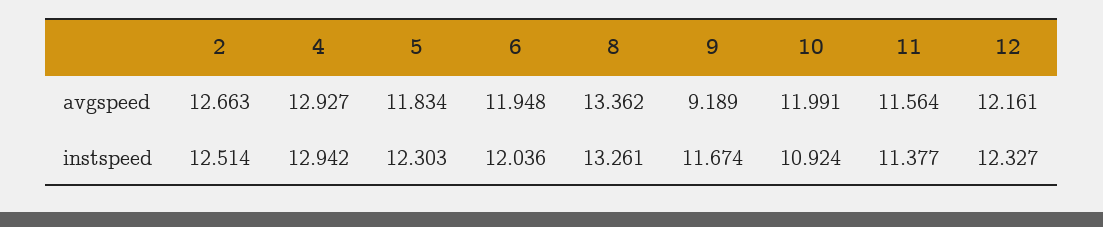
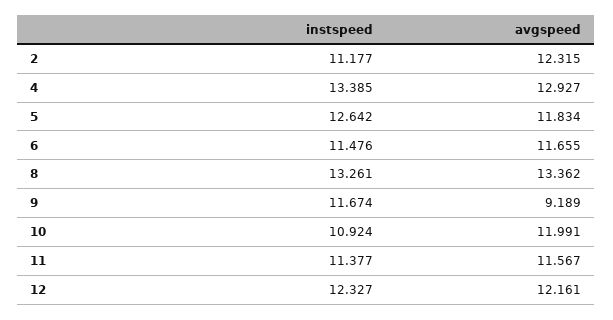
2, avgspeed: 12.663 -> 12.315
6, avgspeed: 11.948 -> 11.655
11, avgspeed: 11.564 -> 11.567
2, instspeed: 12.514 -> 11.177
4, instspeed: 12.942 -> 13.385
5, instspeed: 12.303 -> 12.642
6, instspeed: 12.036 -> 11.476

